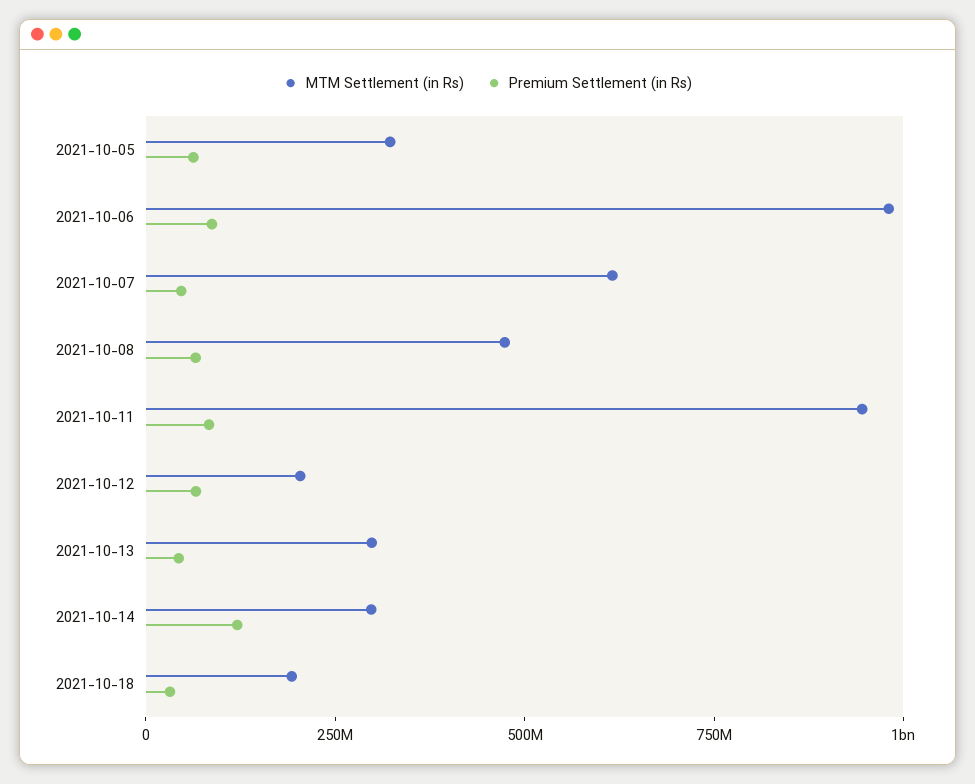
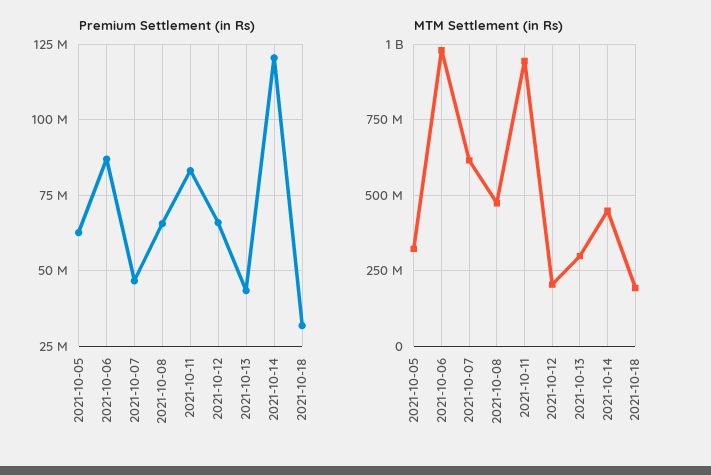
MTM Settlement (in Rs), 2021-10-14: 300000000 -> 450000000

